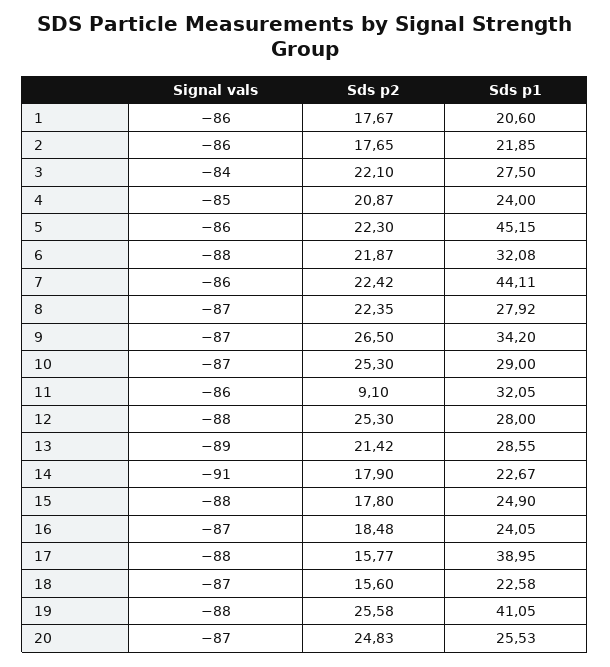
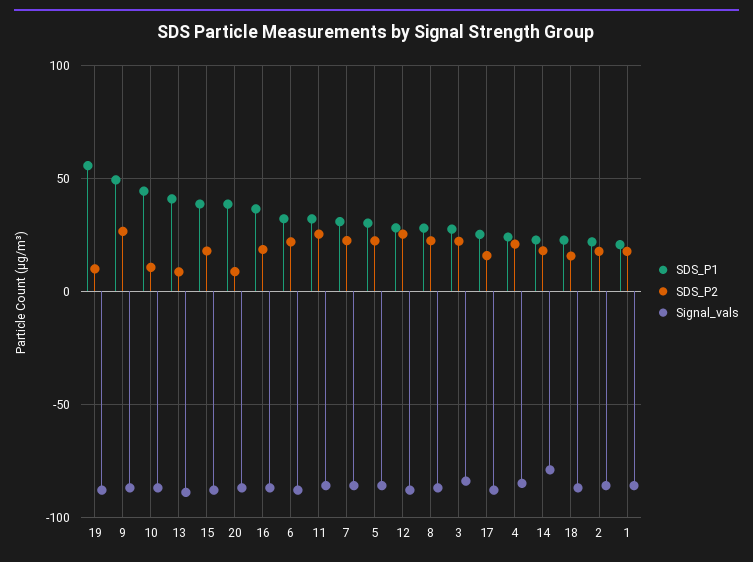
Sds p1, 5: 45.15 -> 30
Sds p1, 7: 44.11 -> 30
Sds p1, 9: 34.2 -> 50
Sds p2, 10: 25.3 -> 10
Sds p1, 10: 29 -> 45
Sds p2, 11: 9.1 -> 25
Sds p2, 13: 21.42 -> 10
Sds p1, 13: 28.55 -> 40
Signal vals, 14: -91 -> -80
Sds p1, 15: 24.9 -> 40
Sds p1, 16: 24.05 -> 35
Sds p1, 17: 38.95 -> 25
Sds p2, 19: 25.58 -> 10
Sds p1, 19: 41.05 -> 55
Sds p2, 20: 24.83 -> 10
Sds p1, 20: 25.53 -> 40

